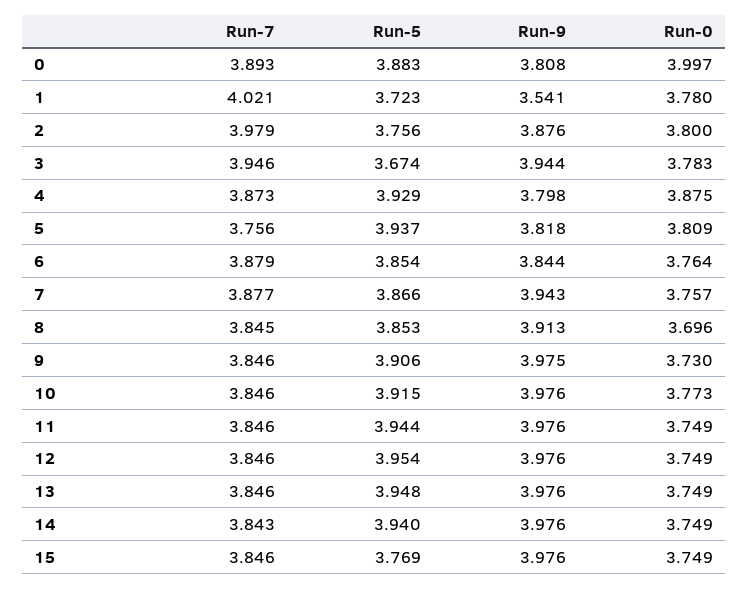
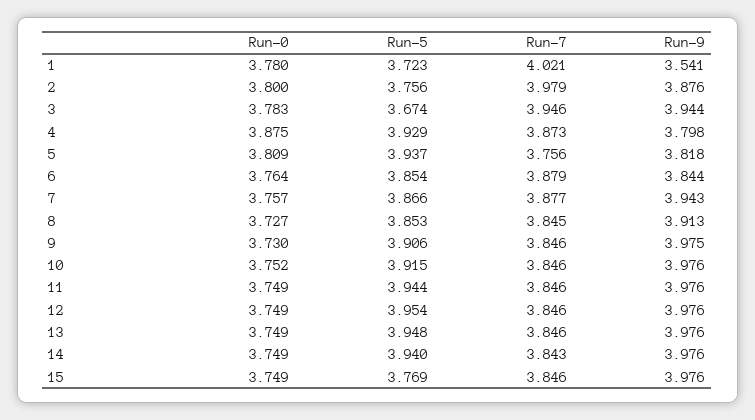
Run-7, 0: 3.893 -> none
Run-5, 0: 3.883 -> none
Run-9, 0: 3.808 -> none
Run-0, 0: 3.997 -> none
Run-0, 8: 3.696 -> 3.727
Run-0, 10: 3.773 -> 3.752

